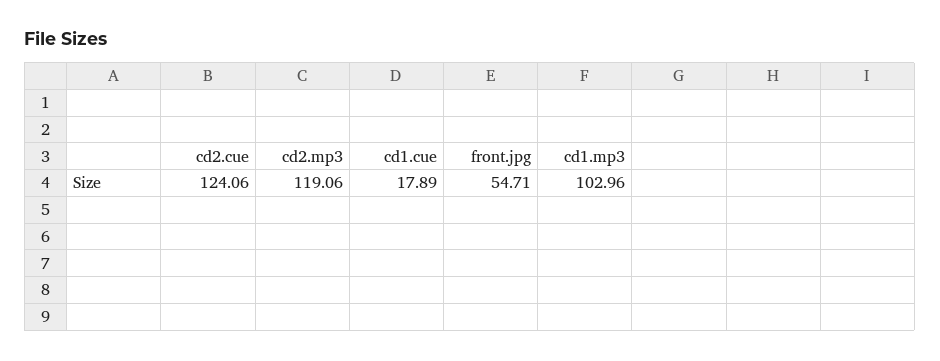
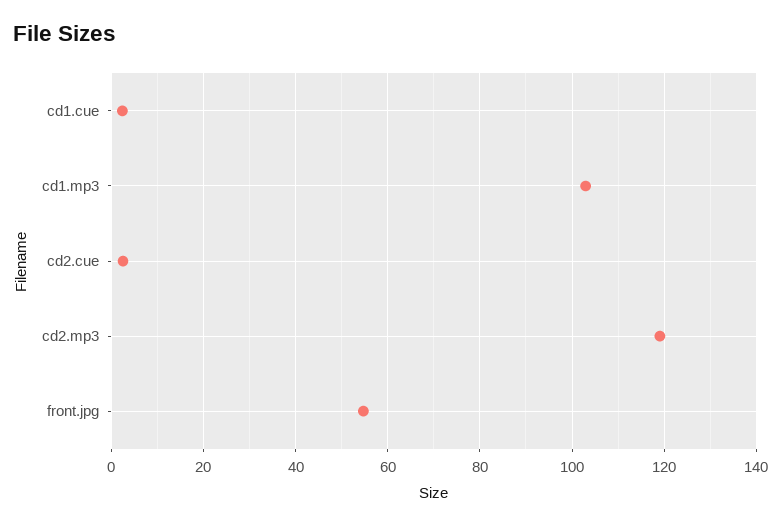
cd2.cue: 124.06 -> 2
cd1.cue: 17.89 -> 2

